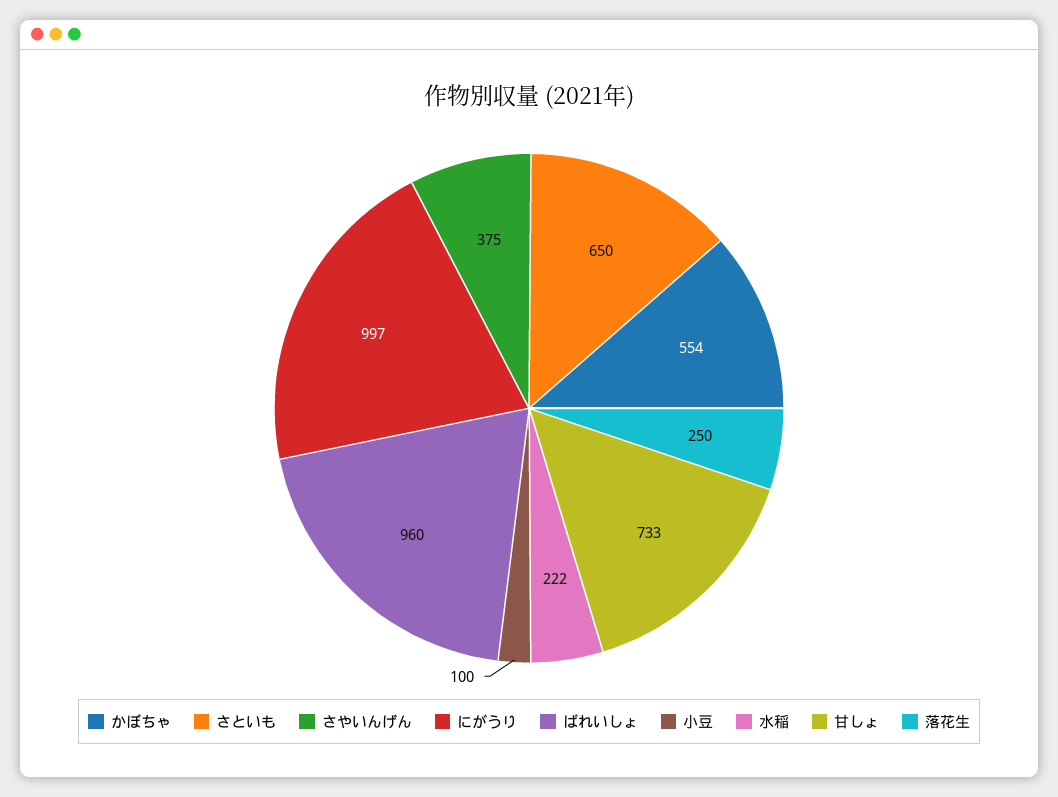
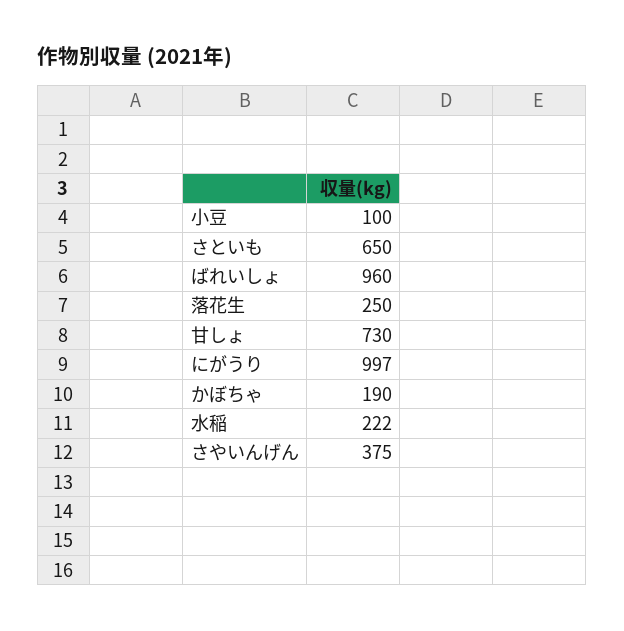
かぼちゃ: 554 -> 190
甘しょ: 733 -> 730

